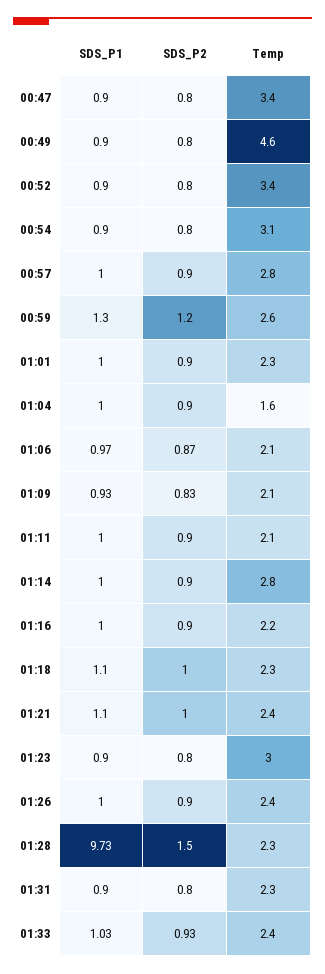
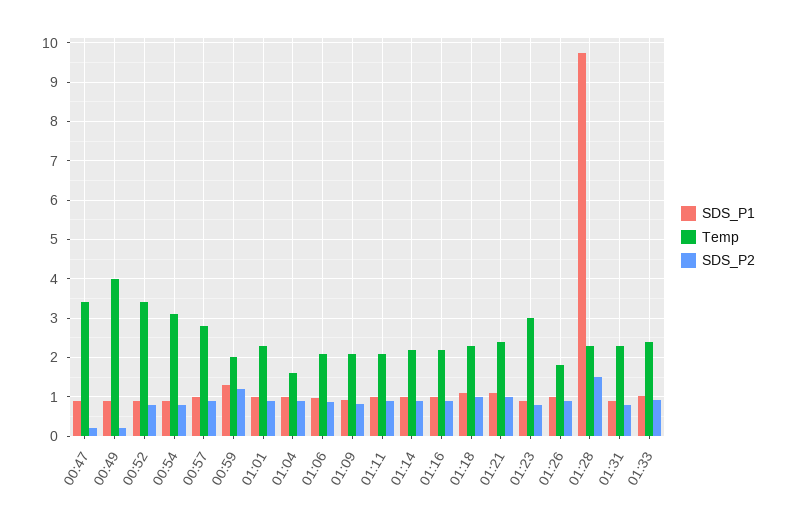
SDS_P2, 00:47: 0.8 -> 0.2
SDS_P2, 00:49: 0.8 -> 0.2
Temp, 00:49: 4.6 -> 4
Temp, 00:59: 2.6 -> 2
Temp, 01:14: 2.8 -> 2.2
Temp, 01:26: 2.4 -> 1.8

